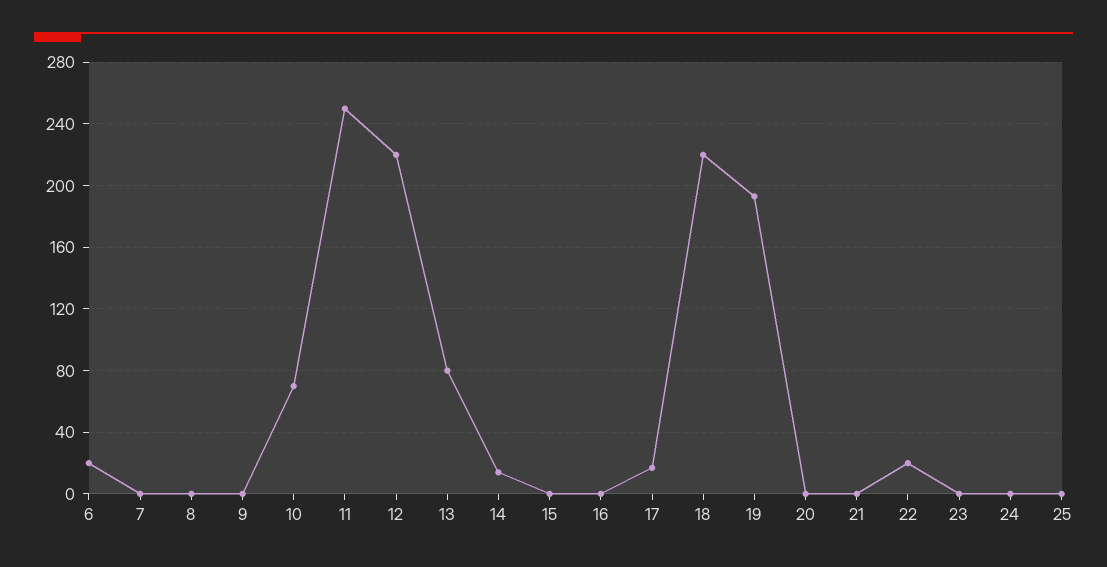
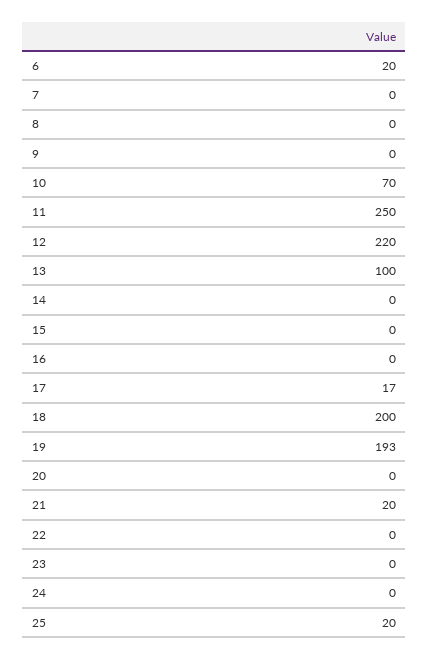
13: 80 -> 100
14: 15 -> 0
18: 220 -> 200
21: 0 -> 20
22: 20 -> 0
25: 0 -> 20

